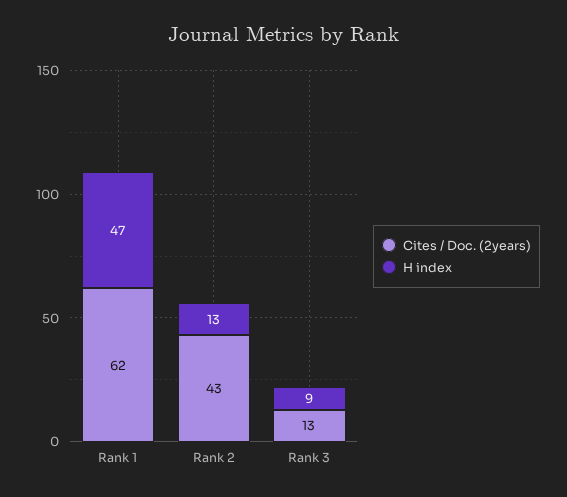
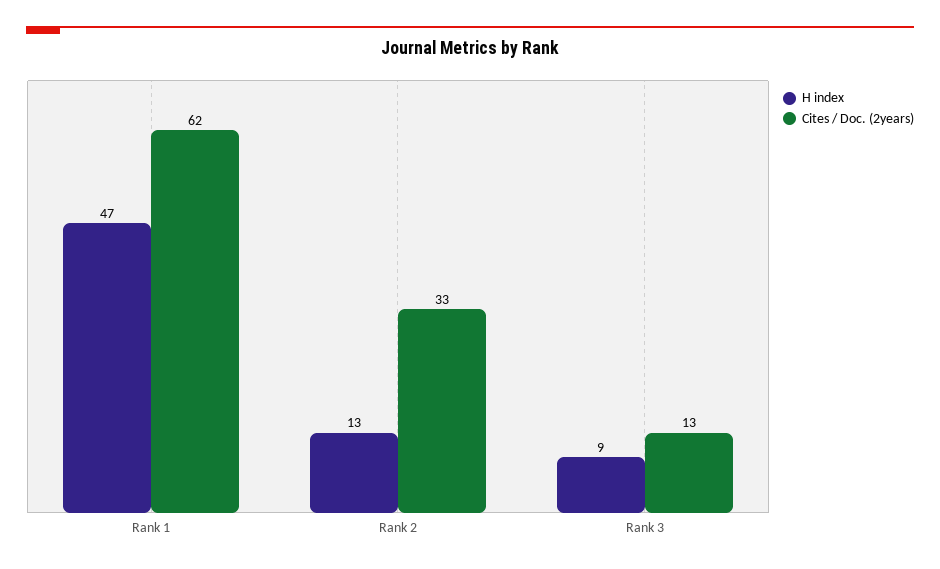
Cites / Doc. (2years), Rank 2: 43 -> 33

